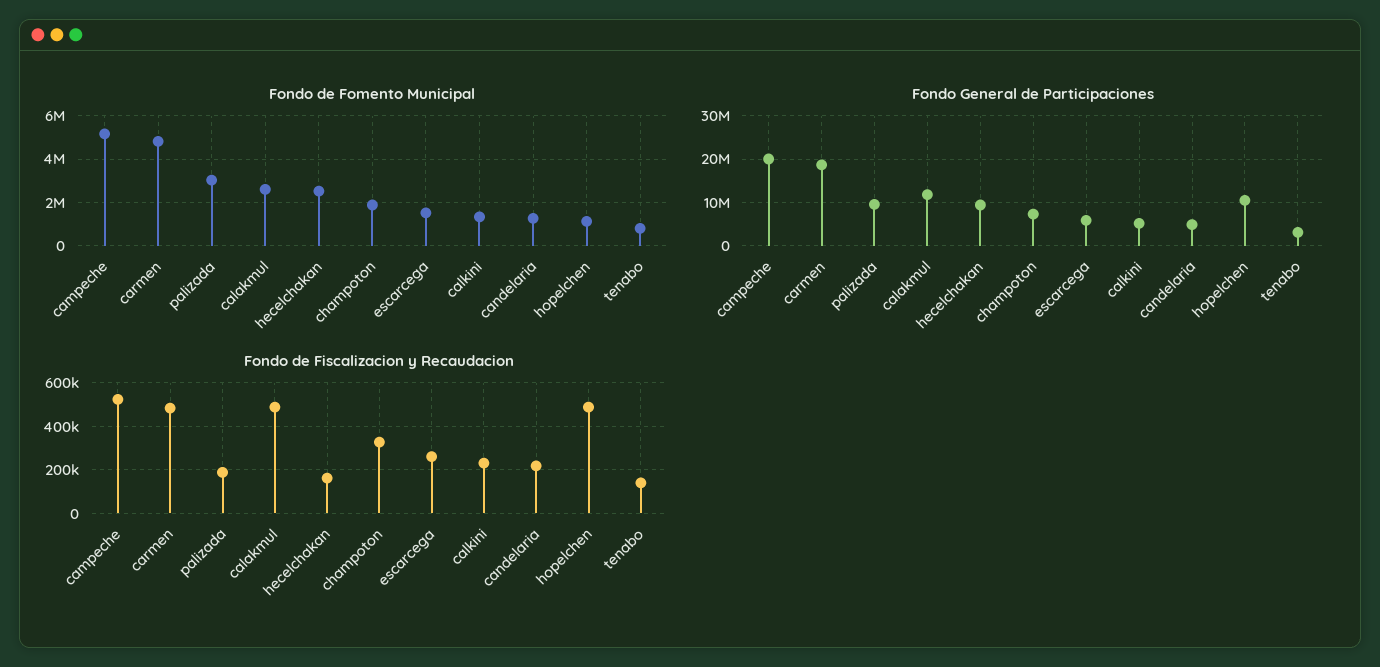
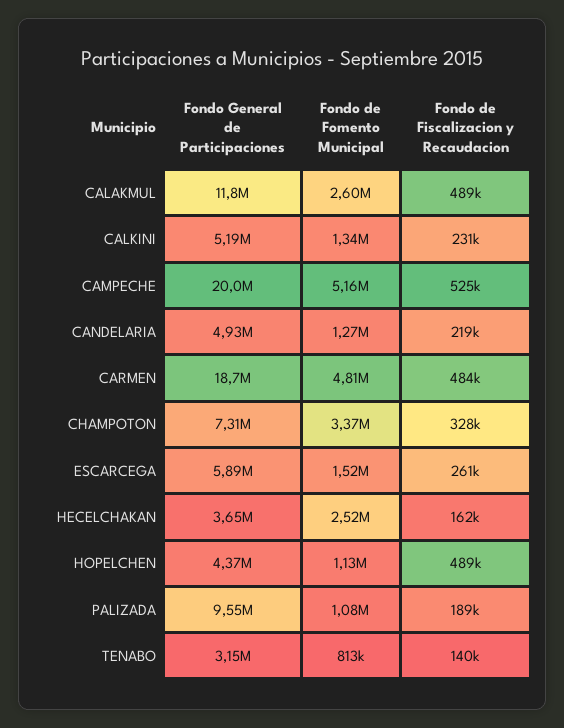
Fondo de Fomento Municipal, palizada: 3000000 -> 1080000
Fondo de Fomento Municipal, champoton: 2000000 -> 3370000
Fondo General de Participaciones, hecelchakan: 10000000 -> 3650000
Fondo General de Participaciones, hopelchen: 10000000 -> 4370000

